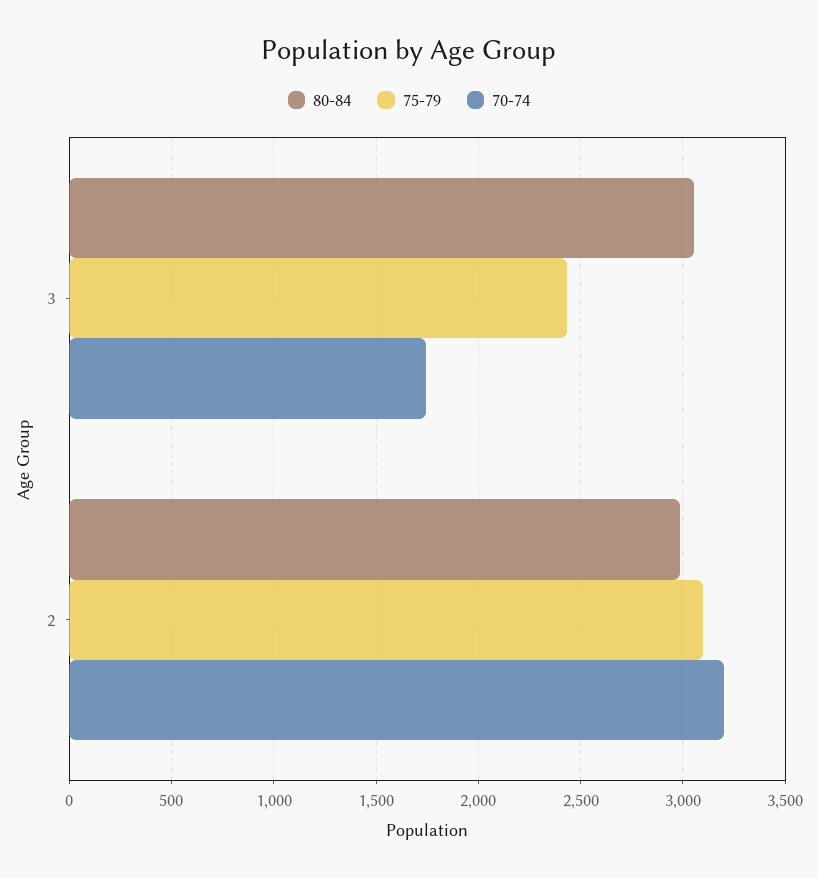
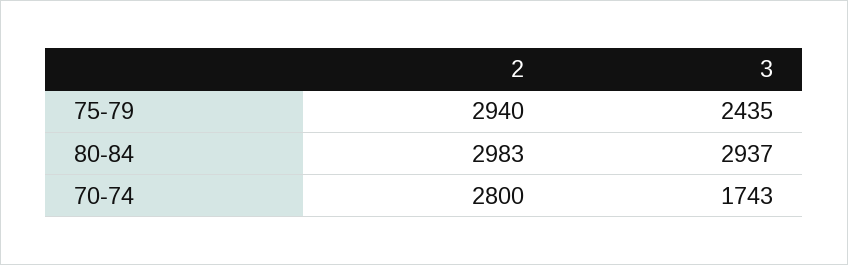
80-84, 3: 3050 -> 2937
75-79, 2: 3100 -> 2940
70-74, 2: 3200 -> 2800

